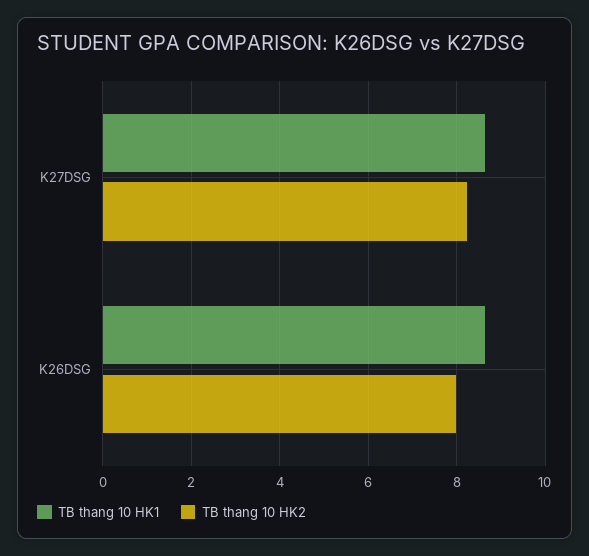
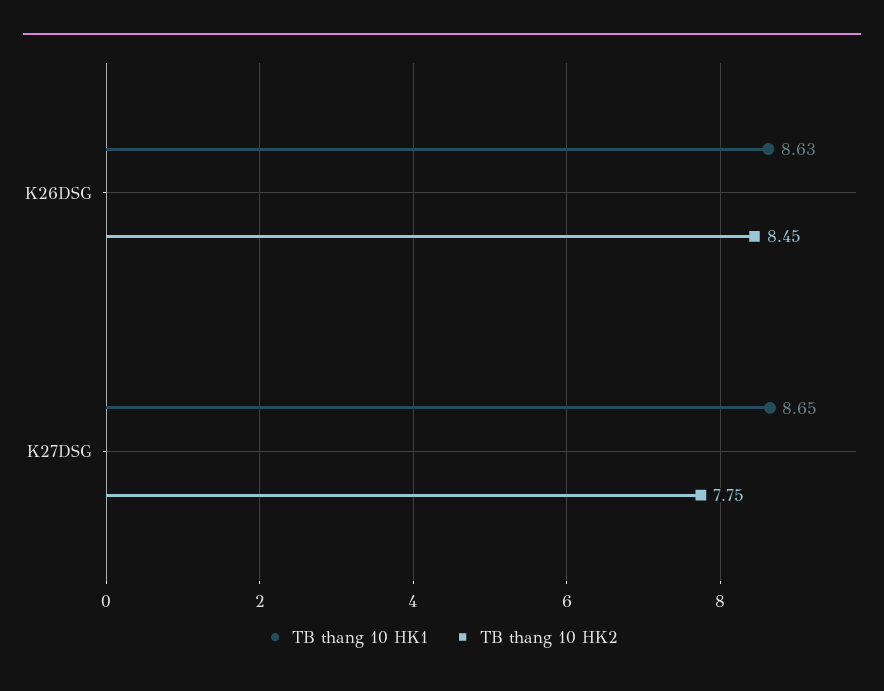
TB thang 10 HK2, K27DSG: 8.2 -> 7.75
TB thang 10 HK2, K26DSG: 8 -> 8.45

